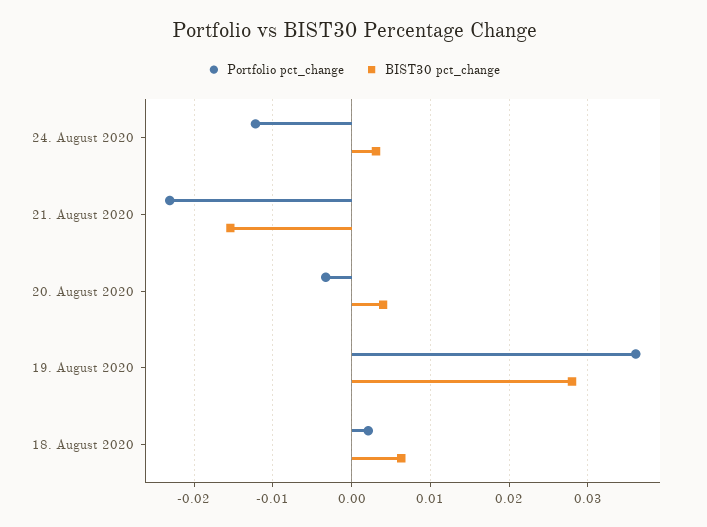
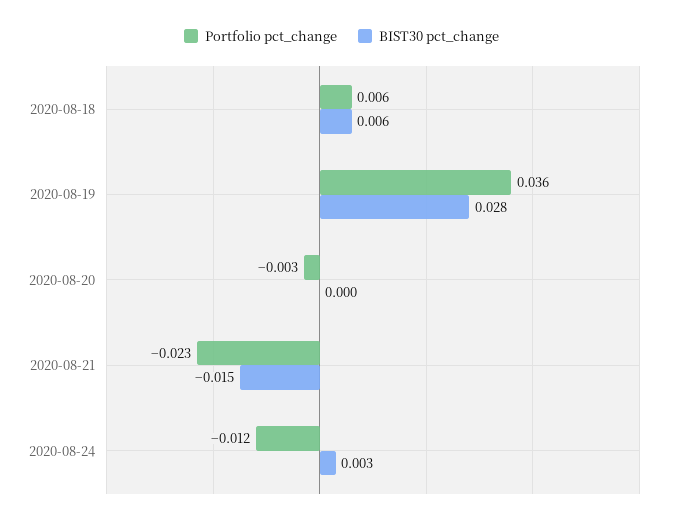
BIST30 pct_change, 20. August 2020: 0.004 -> 0
Portfolio pct_change, 18. August 2020: 0.002 -> 0.006

